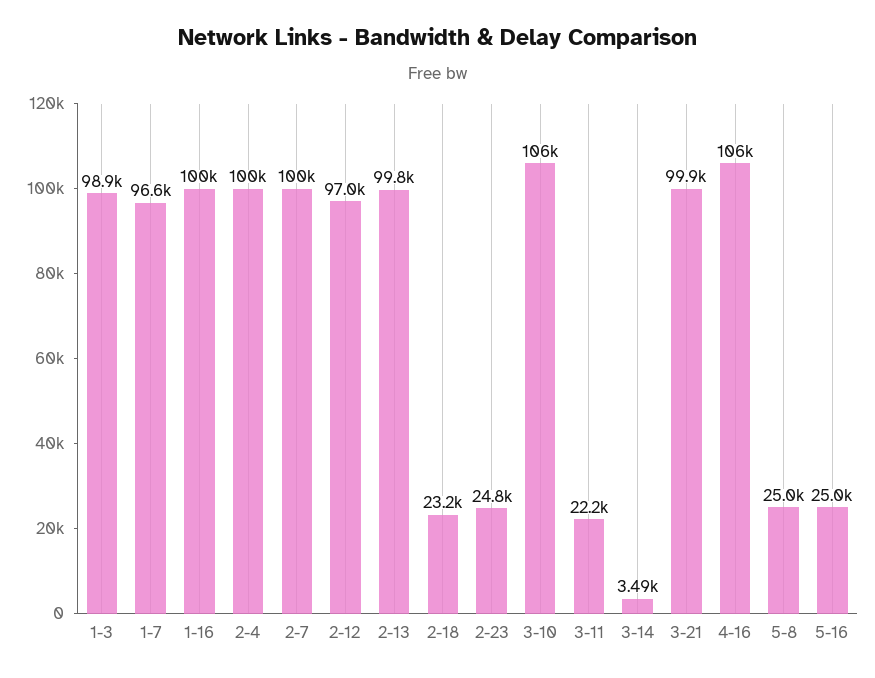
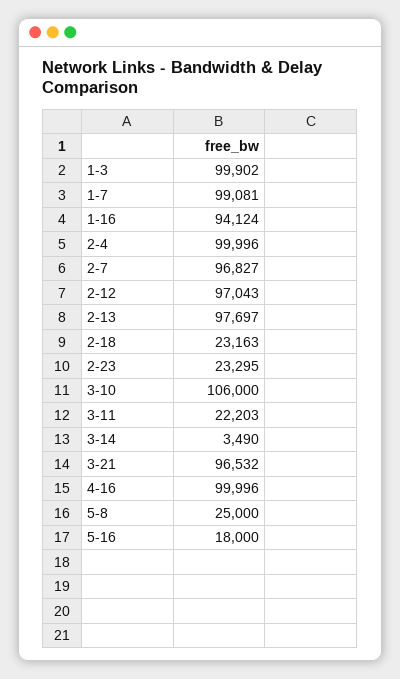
1-3: 98900 -> 99902
1-7: 96600 -> 99081
1-16: 100000 -> 94124
2-7: 100000 -> 96827
2-13: 99800 -> 97697
2-23: 24800 -> 23295
3-21: 99900 -> 96532
4-16: 106000 -> 99996
5-16: 25000 -> 18000

